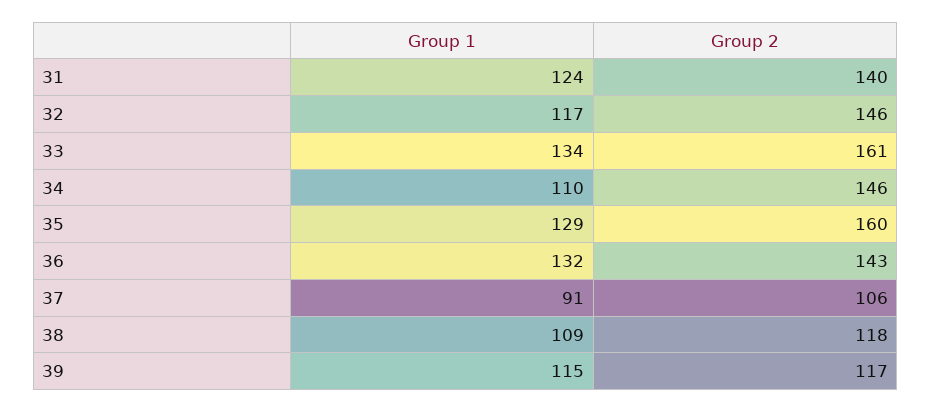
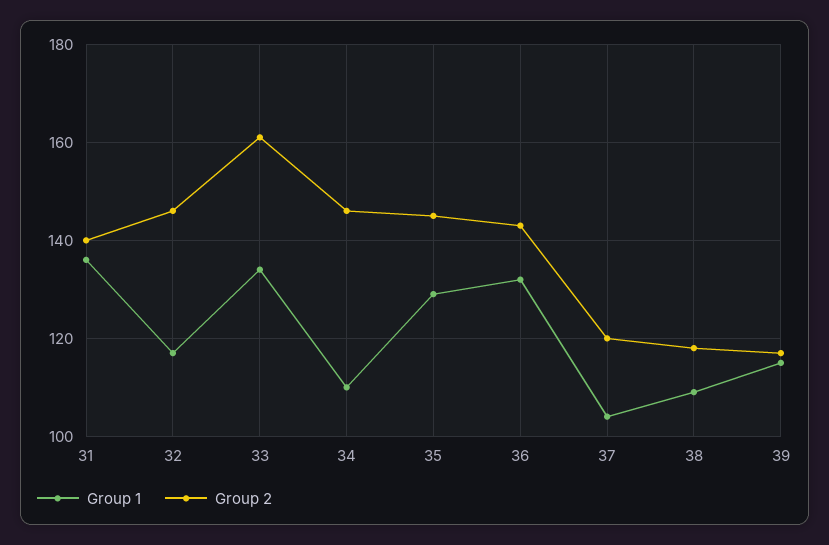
Group 1, 31: 124 -> 135
Group 2, 35: 160 -> 145
Group 1, 37: 91 -> 105
Group 2, 37: 106 -> 120

